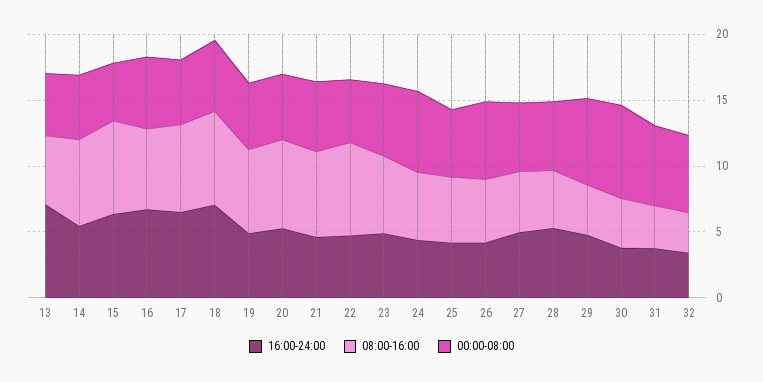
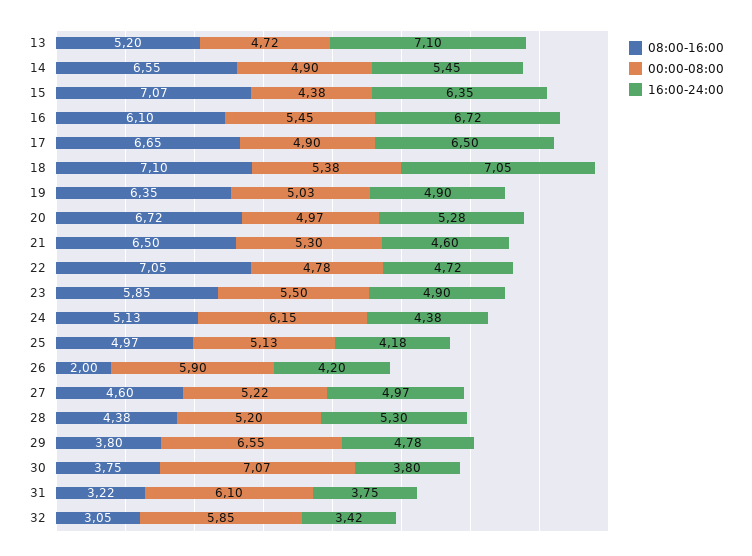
08:00-16:00, 26: 5 -> 2

